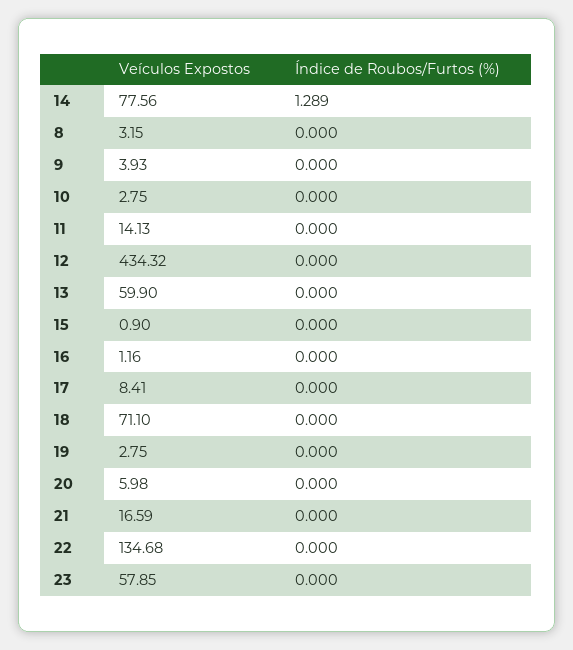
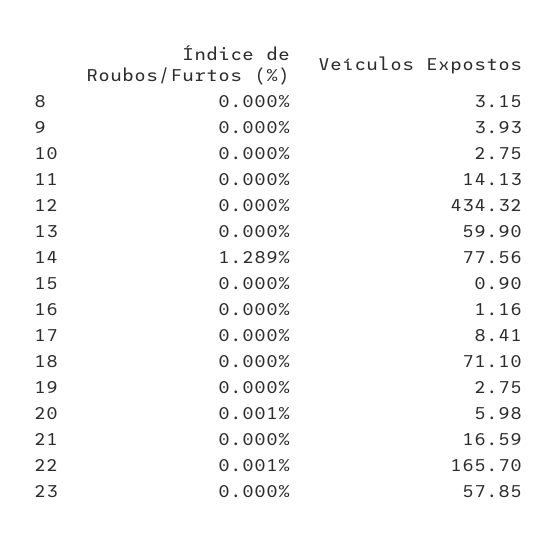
Índice de Roubos/Furtos (%), 20: 0 -> 0.001
Veículos Expostos, 22: 134.68 -> 165.7
Índice de Roubos/Furtos (%), 22: 0 -> 0.001

